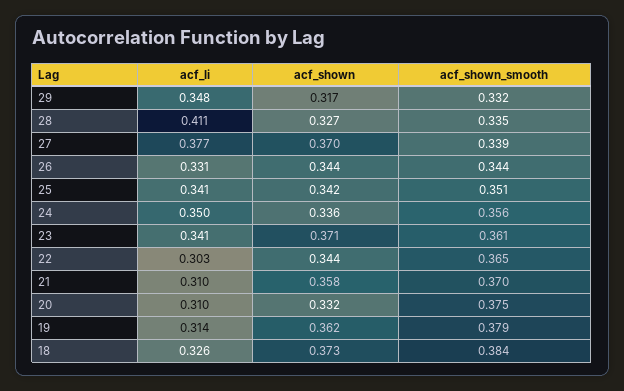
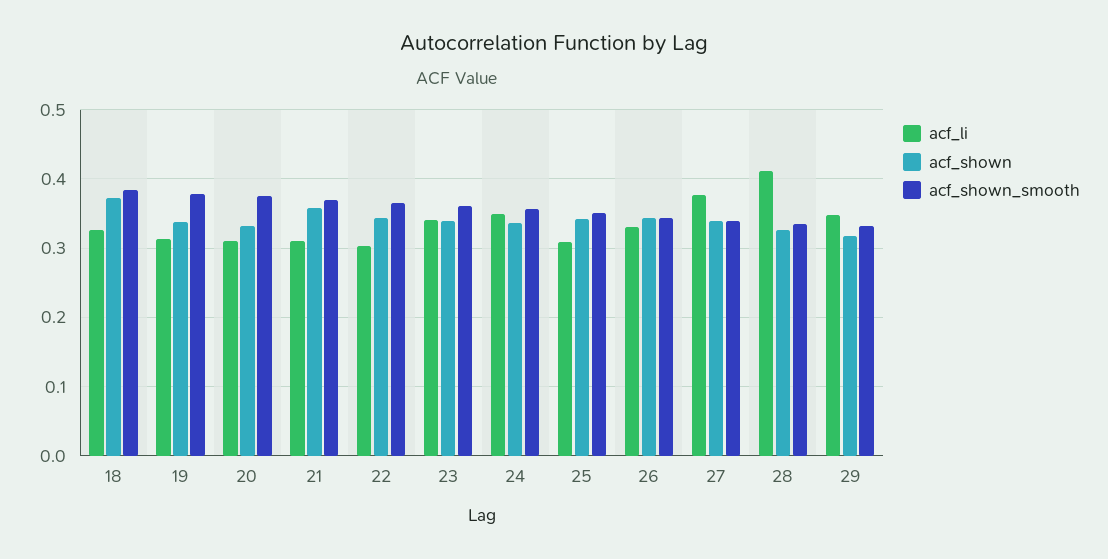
acf_shown, 27: 0.37 -> 0.34
acf_li, 25: 0.341 -> 0.31
acf_shown, 23: 0.371 -> 0.34
acf_shown, 19: 0.362 -> 0.34

